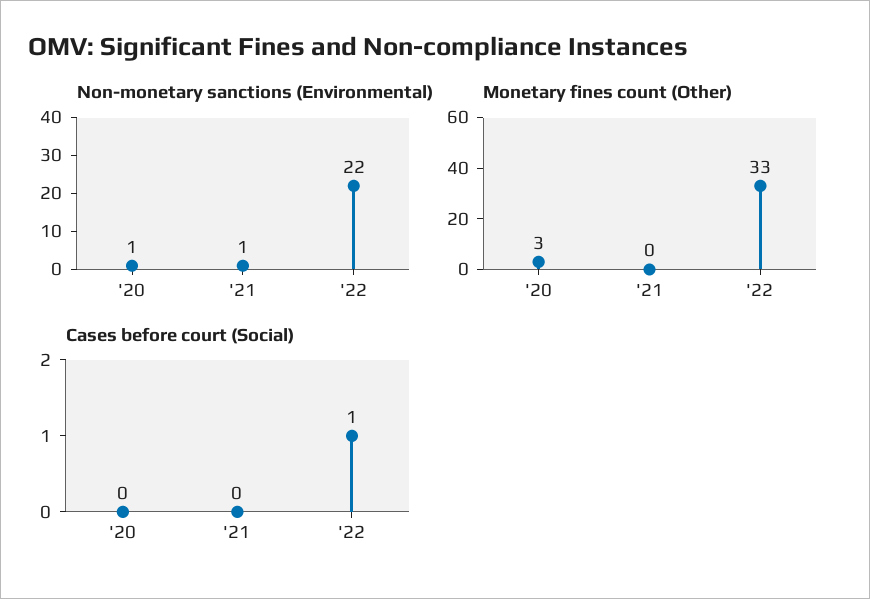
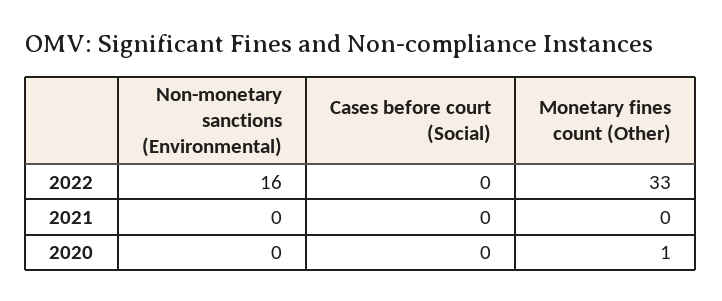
Non-monetary sanctions (Environmental), '20: 1 -> 0
Non-monetary sanctions (Environmental), '21: 1 -> 0
Non-monetary sanctions (Environmental), '22: 22 -> 16
Monetary fines count (Other), '20: 3 -> 1
Cases before court (Social), '22: 1 -> 0

